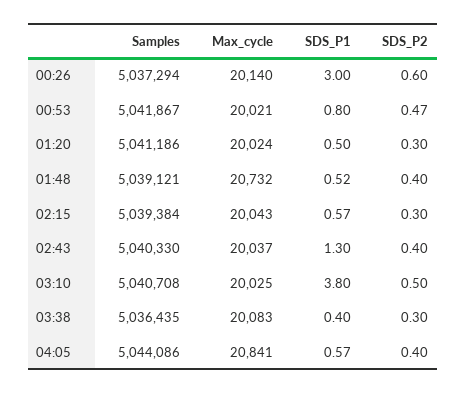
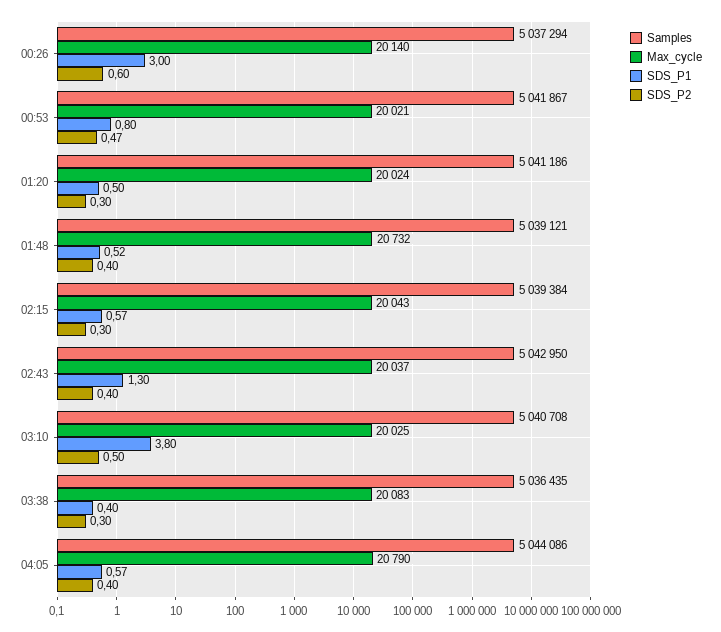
Samples, 02:43: 5040330 -> 5042950
Max_cycle, 04:05: 20841 -> 20790

